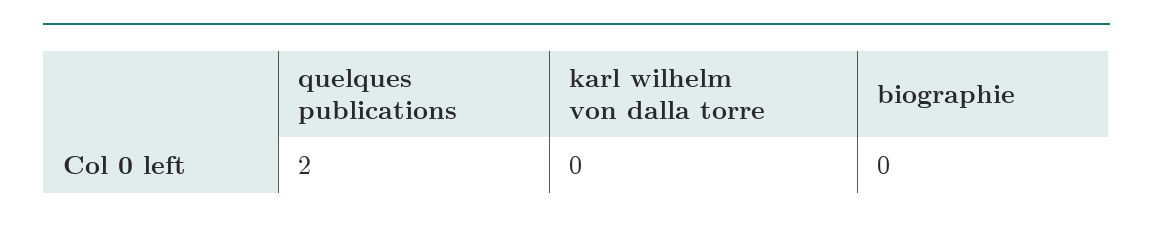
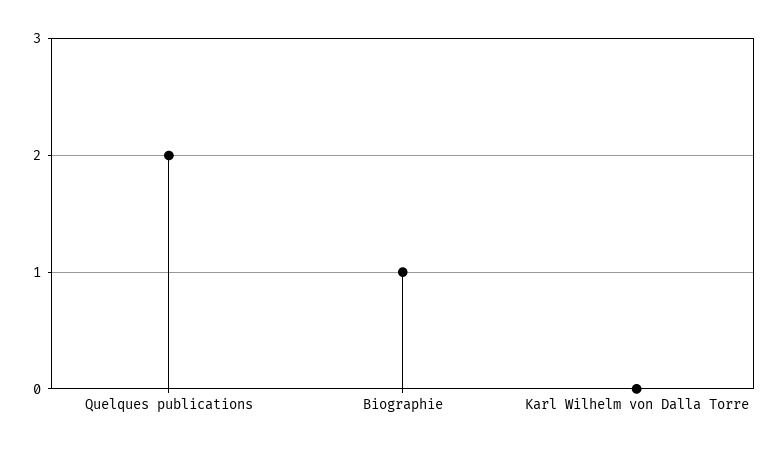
biographie: 0 -> 1

